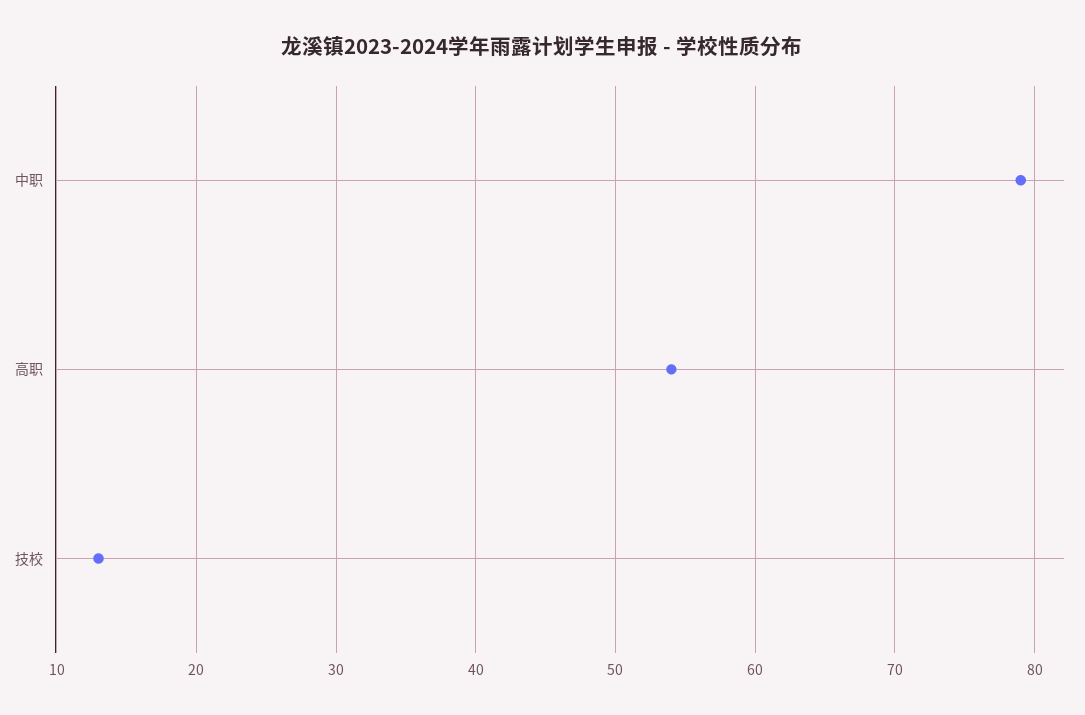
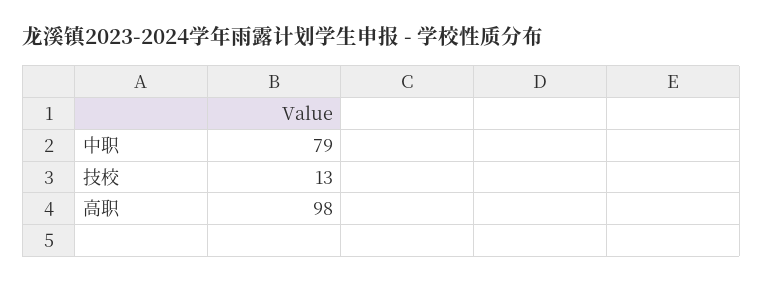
高职: 54 -> 98

